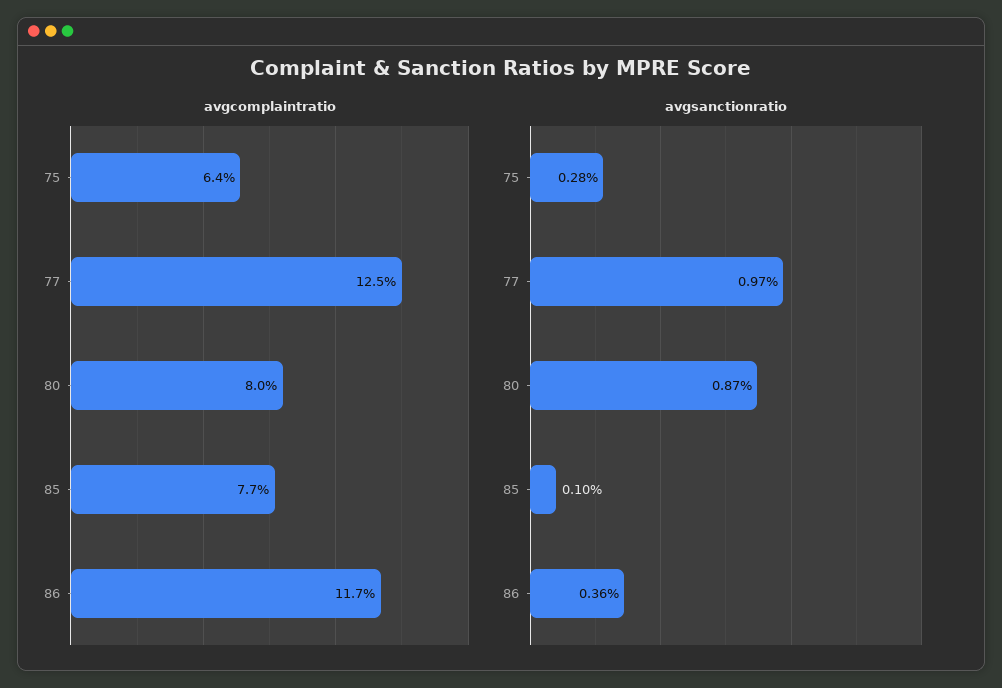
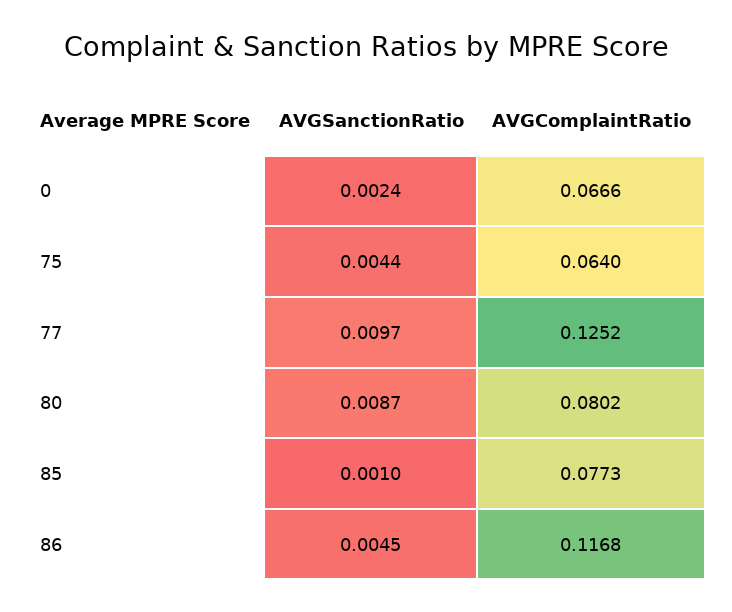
avgsanctionratio, 75: 0.0028 -> 0.0044
avgsanctionratio, 86: 0.0036 -> 0.0045
avgsanctionratio, 0: none -> 0.0024
avgcomplaintratio, 0: none -> 0.0666

